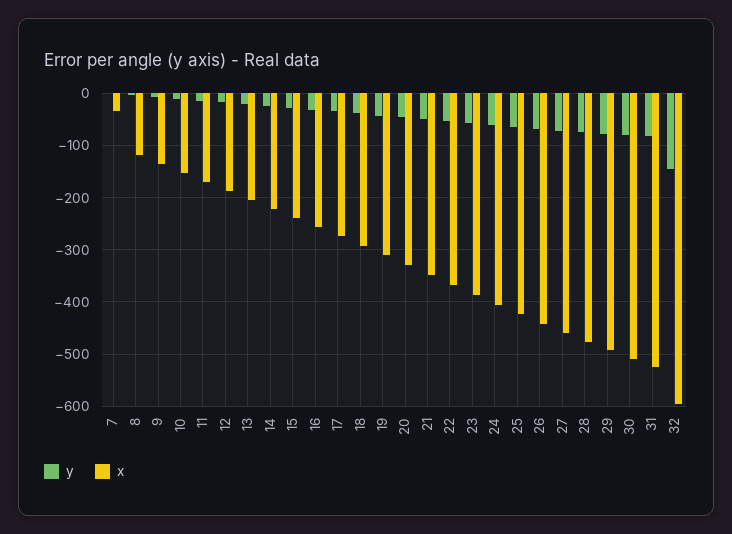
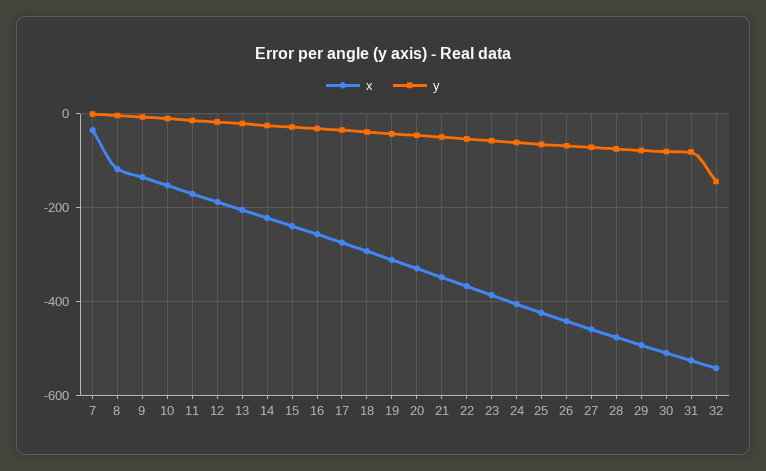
x, 32: -600 -> -540

